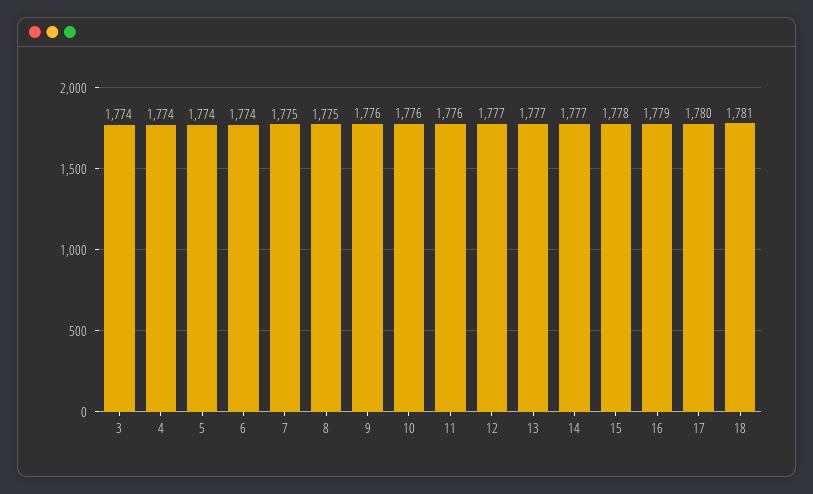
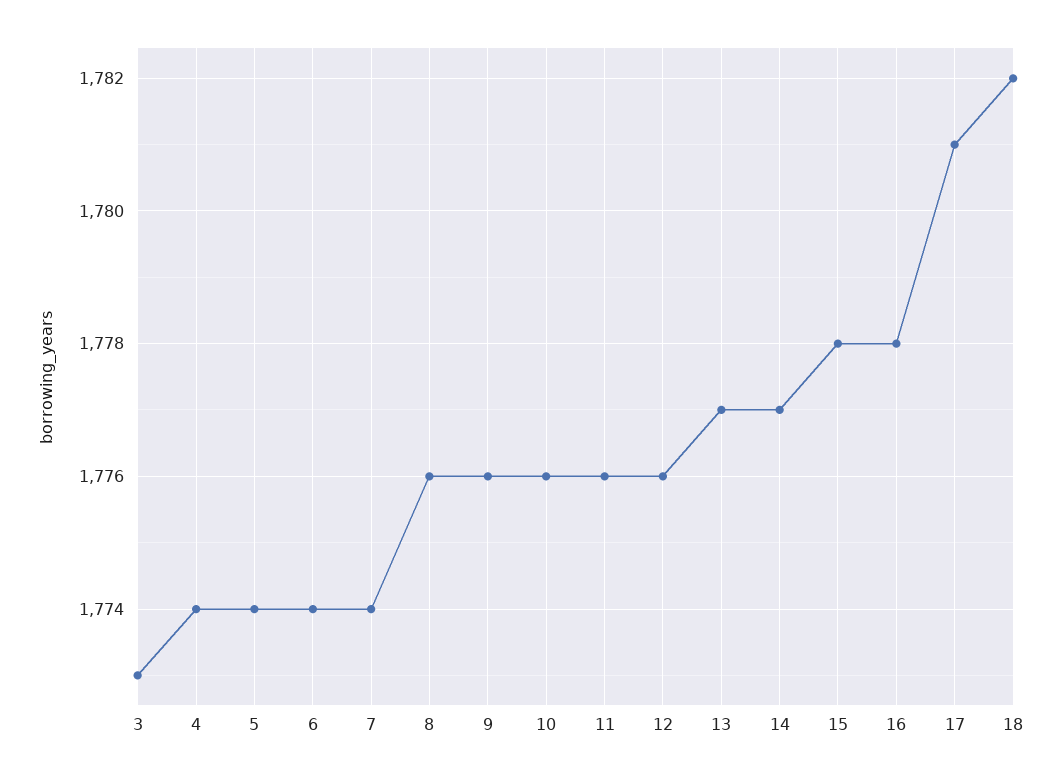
3: 1774 -> 1773
7: 1775 -> 1774
8: 1775 -> 1776
12: 1777 -> 1776
16: 1779 -> 1778
17: 1780 -> 1781
18: 1781 -> 1782

